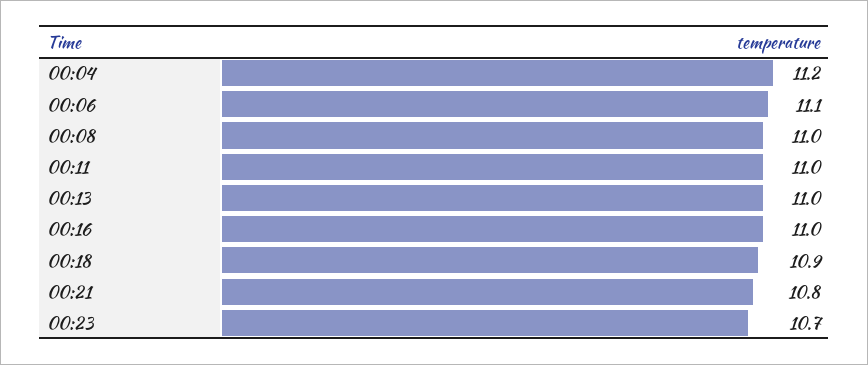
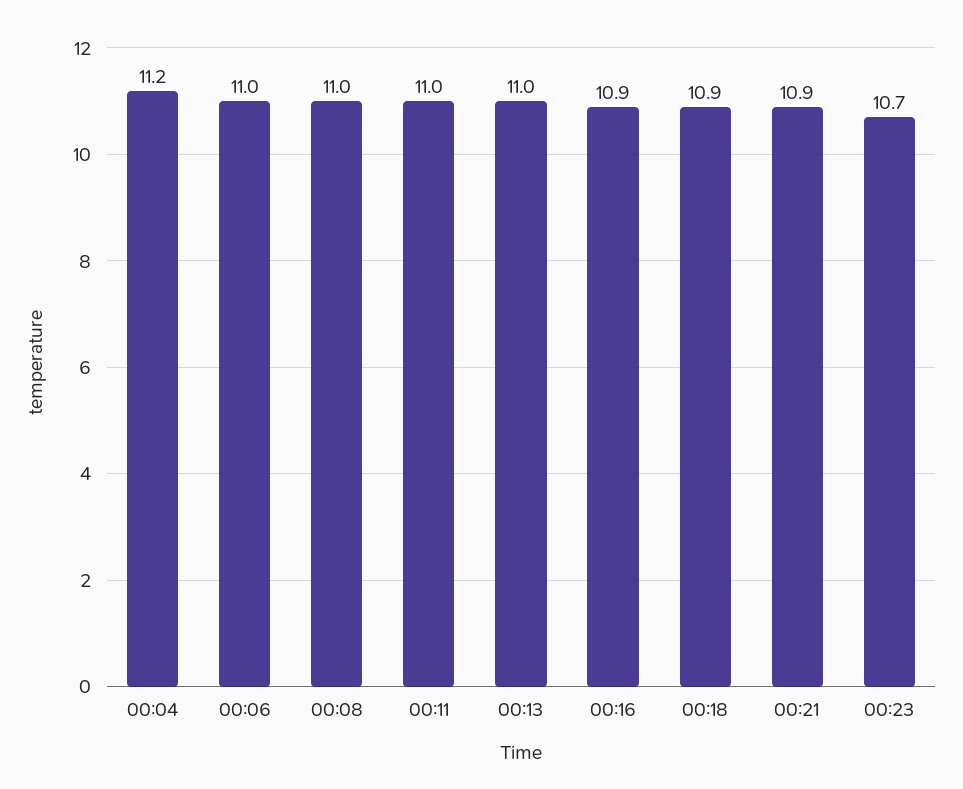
00:06: 11.1 -> 11
00:16: 11 -> 10.9
00:21: 10.8 -> 10.9

